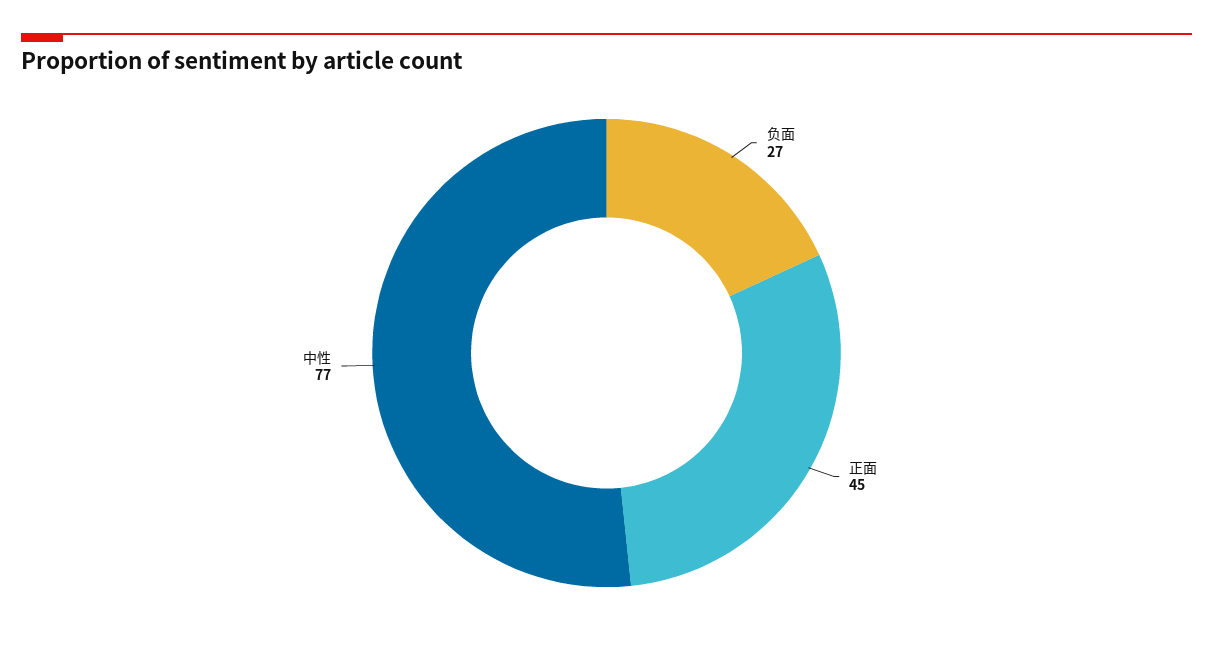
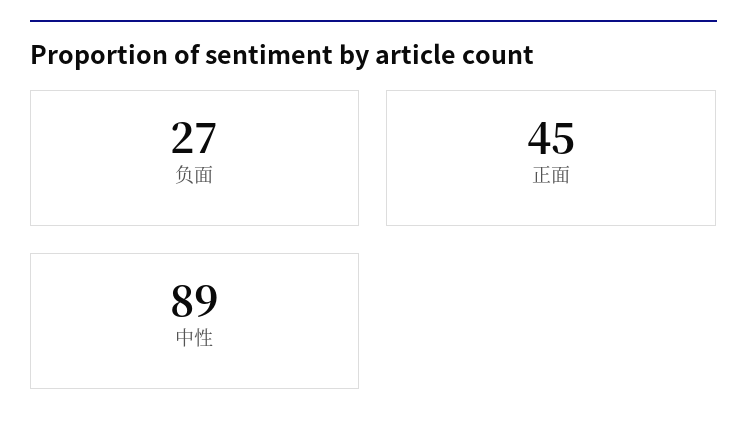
中性: 77 -> 89

